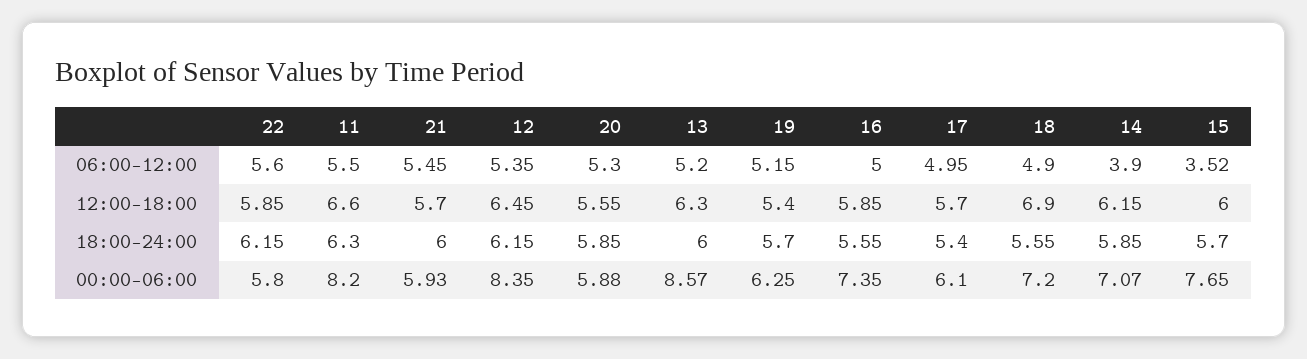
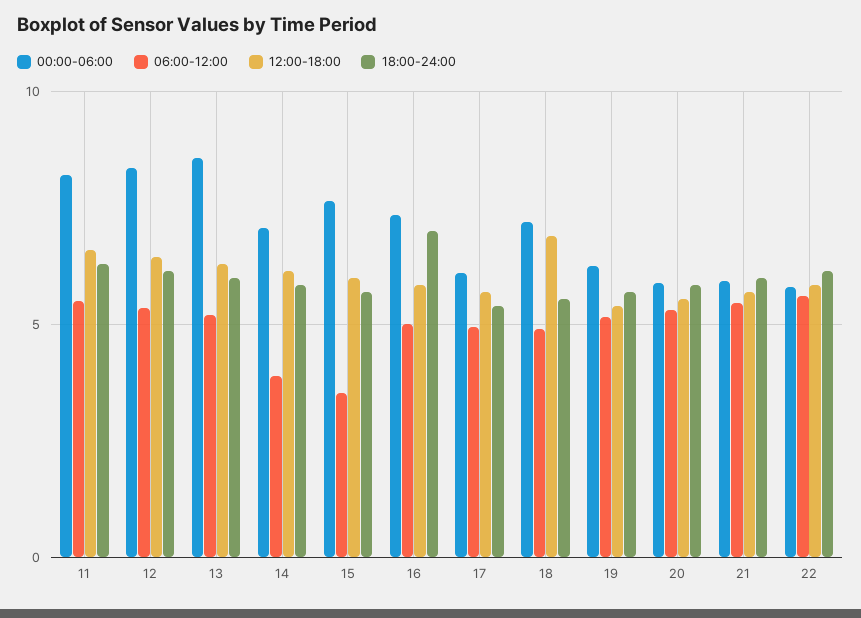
18:00-24:00, 16: 5.55 -> 7

